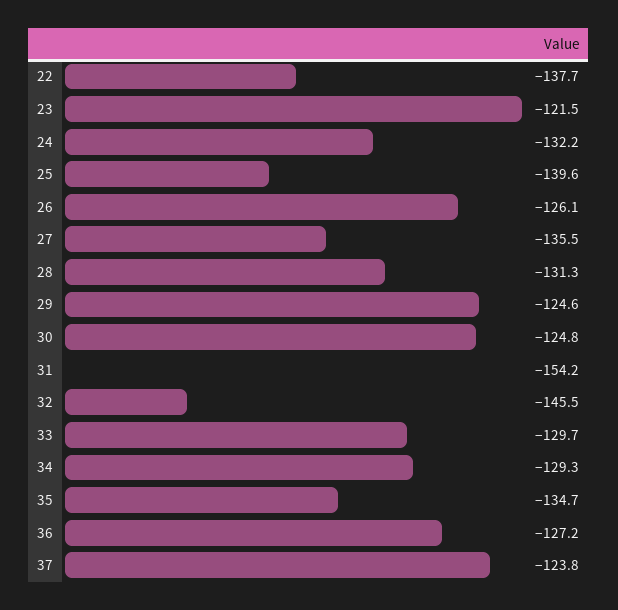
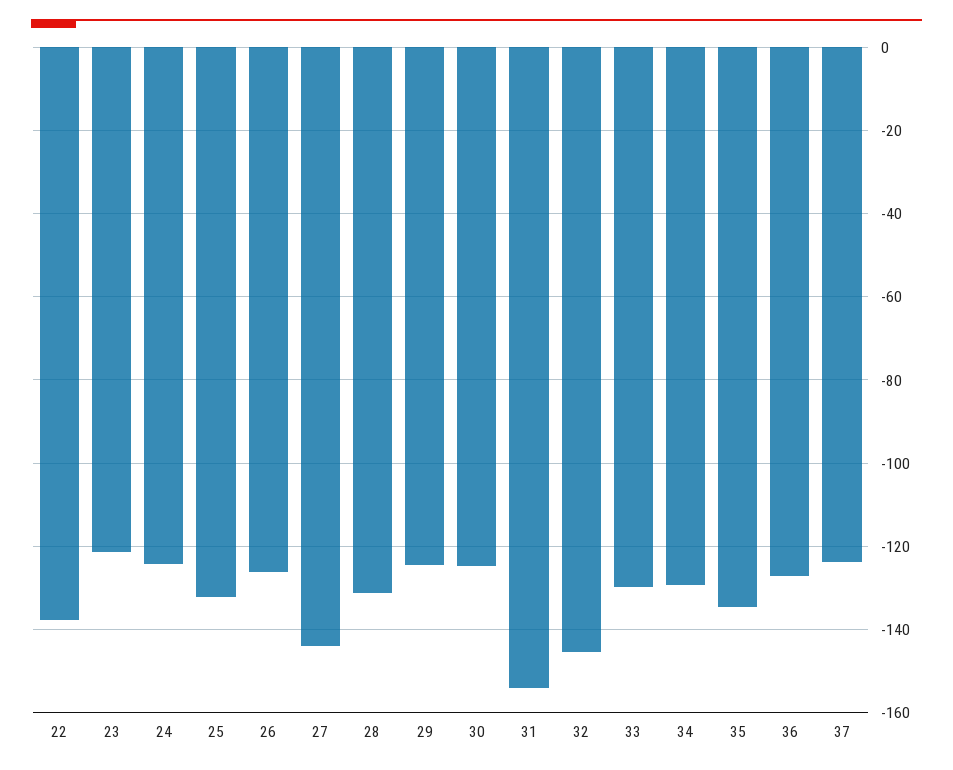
24: -132.2 -> -124
25: -139.6 -> -132
27: -135.5 -> -144

